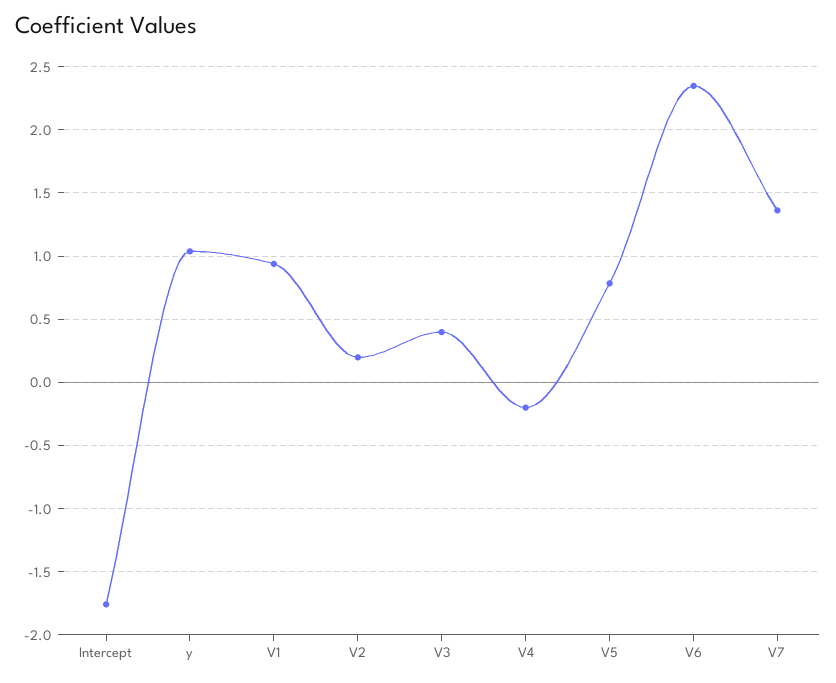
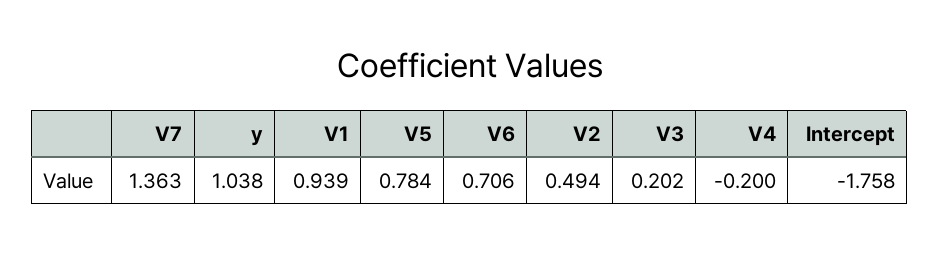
V2: 0.2 -> 0.494
V3: 0.4 -> 0.202
V6: 2.35 -> 0.706

